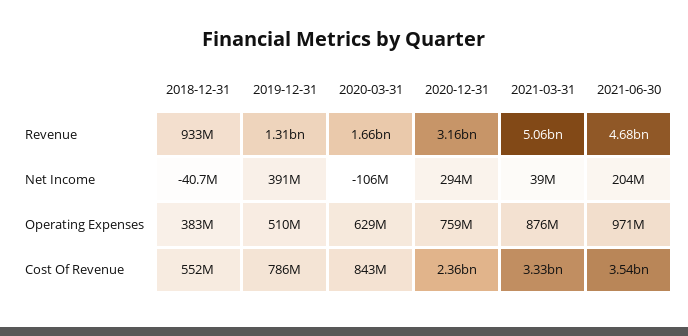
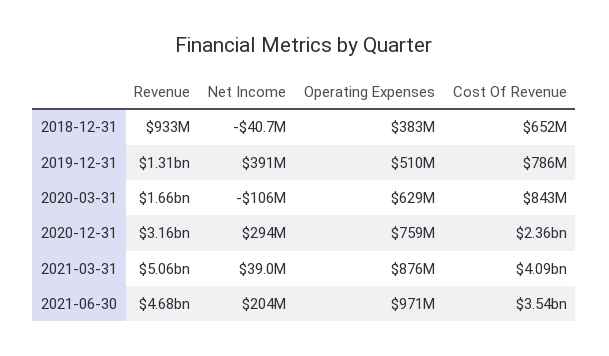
2018-12-31, Cost Of Revenue: 552000000 -> 652000000
2021-03-31, Cost Of Revenue: 3330000000 -> 4090000000

